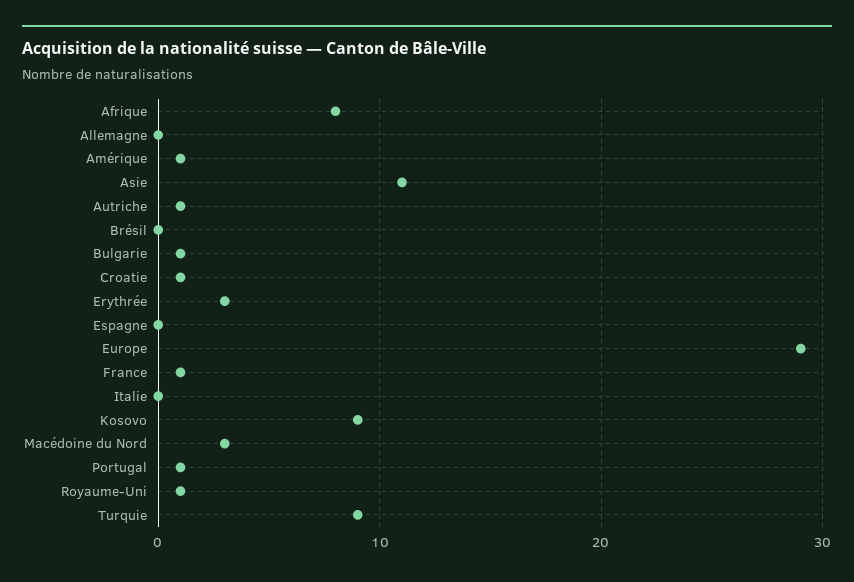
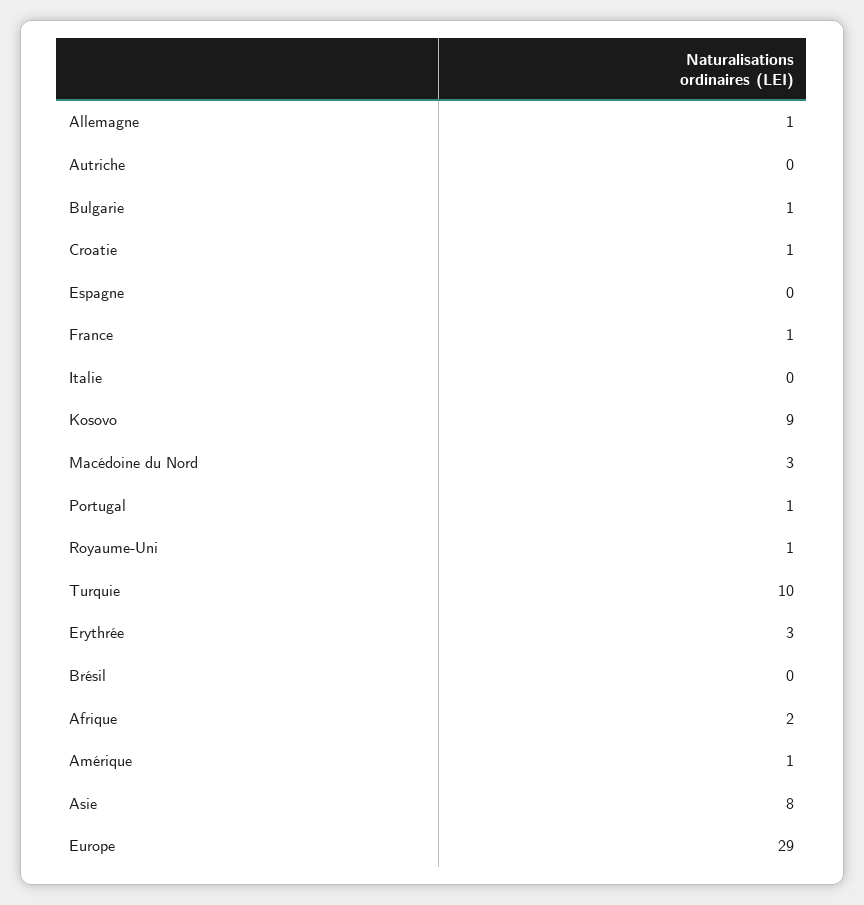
Afrique: 8 -> 2
Allemagne: 0 -> 1
Asie: 11 -> 8
Autriche: 1 -> 0
Turquie: 9 -> 10

